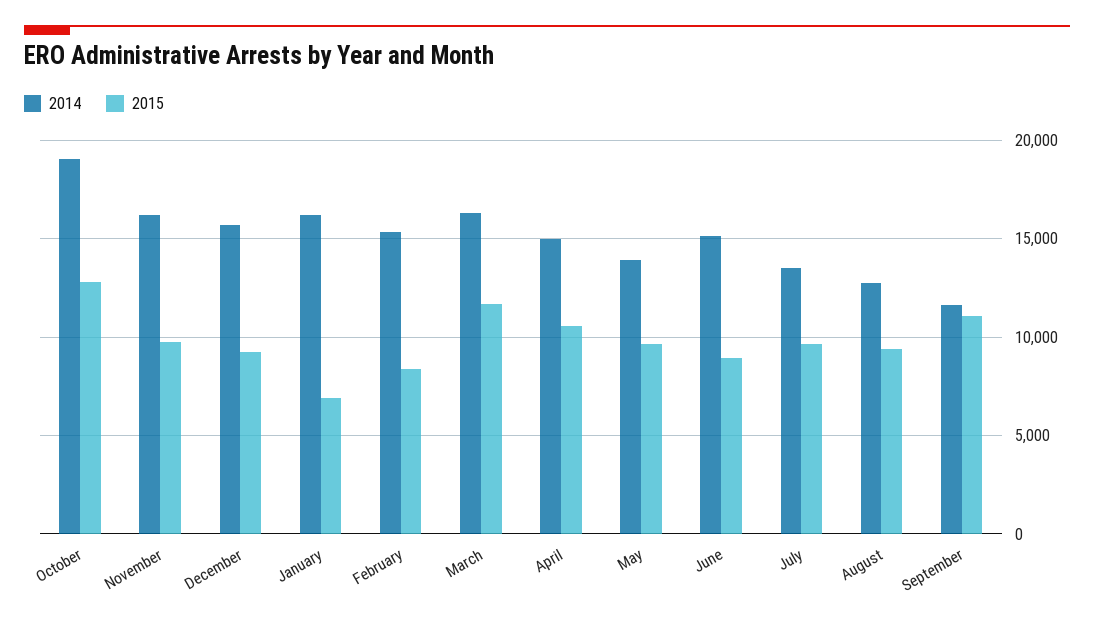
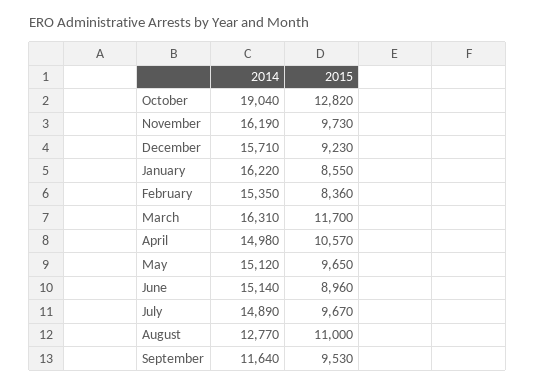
2015, January: 7000 -> 8550
2014, May: 14000 -> 15120
2014, July: 13500 -> 14890
2015, August: 9500 -> 11000
2015, September: 11000 -> 9530

